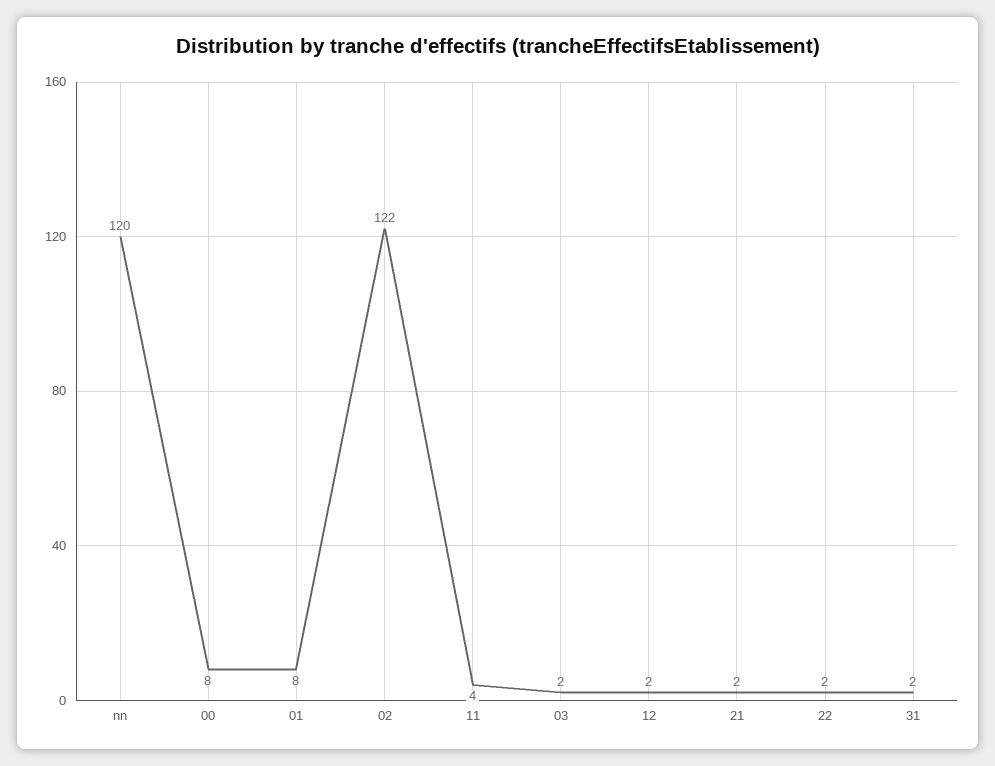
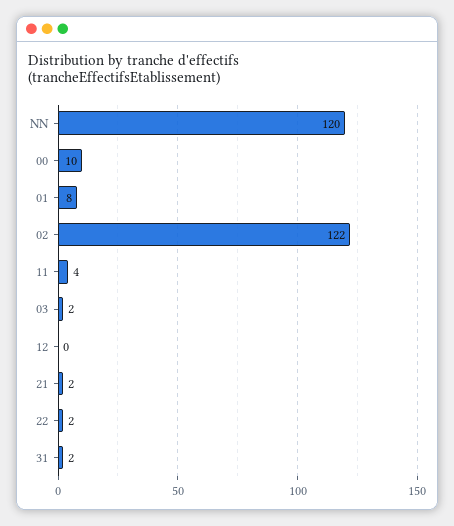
00: 8 -> 10
12: 2 -> 0

